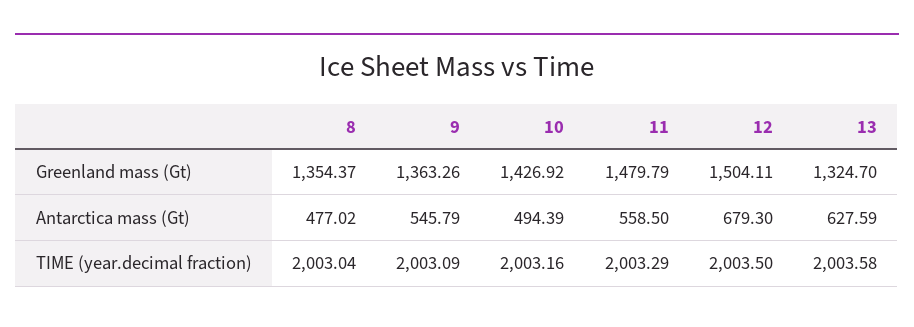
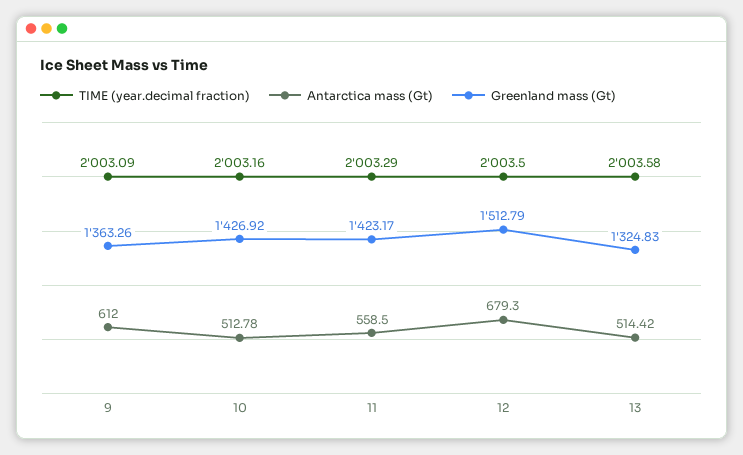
Greenland mass (Gt), 8: 1354.37 -> none
Greenland mass (Gt), 11: 1479.79 -> 1423.17
Greenland mass (Gt), 12: 1504.11 -> 1512.79
Greenland mass (Gt), 13: 1324.7 -> 1324.83
Antarctica mass (Gt), 8: 477.02 -> none
Antarctica mass (Gt), 9: 545.79 -> 612
Antarctica mass (Gt), 10: 494.39 -> 512.78
Antarctica mass (Gt), 13: 627.59 -> 514.42
TIME (year.decimal fraction), 8: 2003.04 -> none

